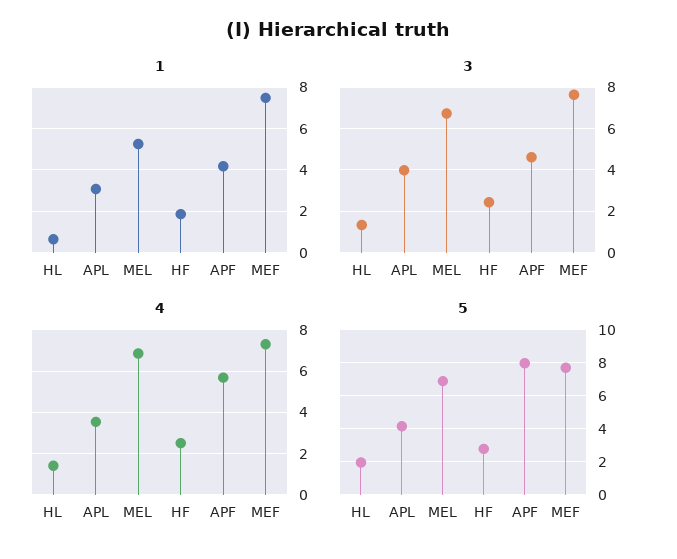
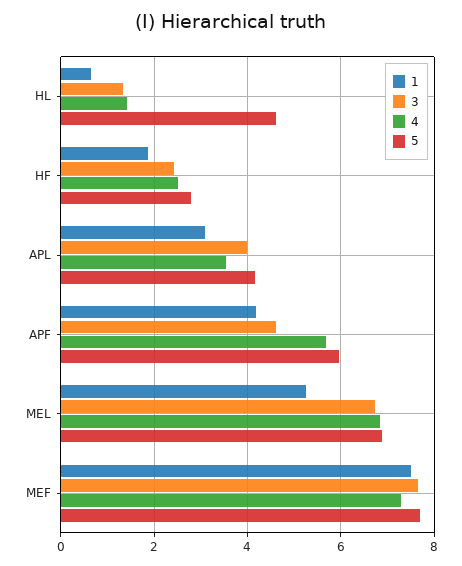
5, HL: 2 -> 4.6
5, APF: 8 -> 6

